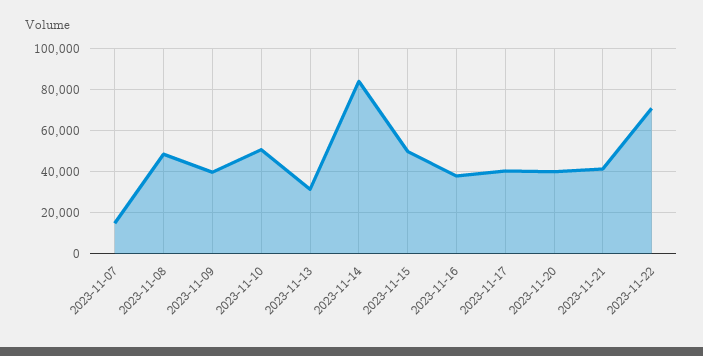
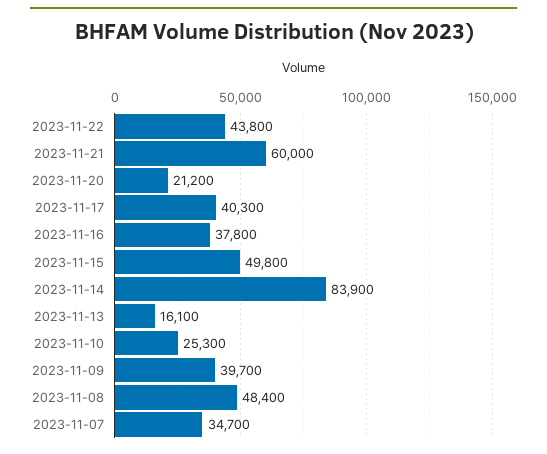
2023-11-07: 15000 -> 34700
2023-11-10: 50000 -> 25300
2023-11-13: 30000 -> 16100
2023-11-20: 40000 -> 21200
2023-11-21: 40000 -> 60000
2023-11-22: 70000 -> 43800

